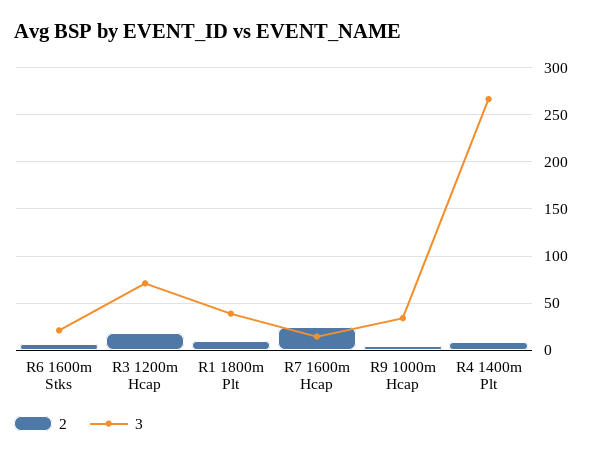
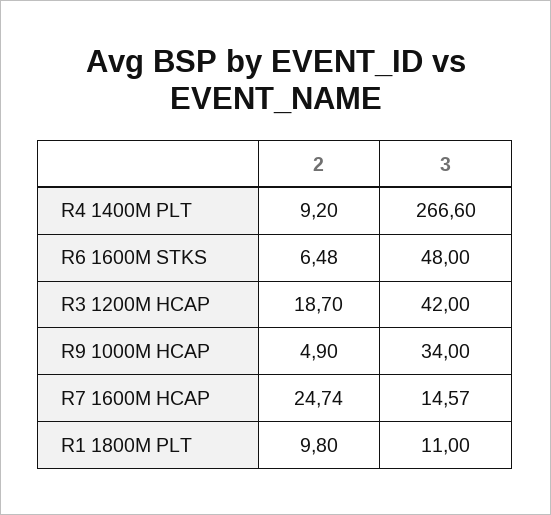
3, R6 1600m Stks: 20 -> 48
3, R3 1200m Hcap: 70 -> 42
3, R1 1800m Plt: 40 -> 11

